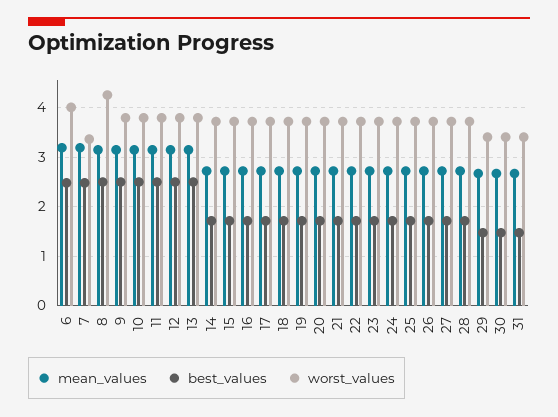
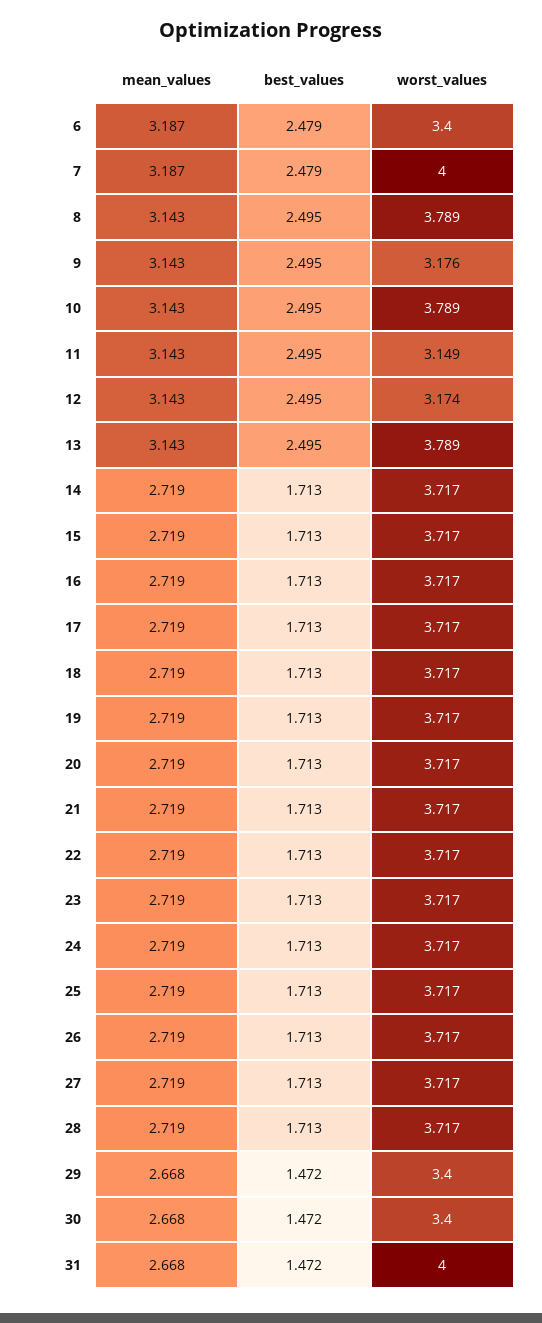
worst_values, 6: 4 -> 3.4
worst_values, 7: 3.4 -> 4
worst_values, 8: 4.2 -> 3.789
worst_values, 9: 3.8 -> 3.176
worst_values, 11: 3.8 -> 3.149
worst_values, 12: 3.8 -> 3.174
worst_values, 31: 3.4 -> 4

